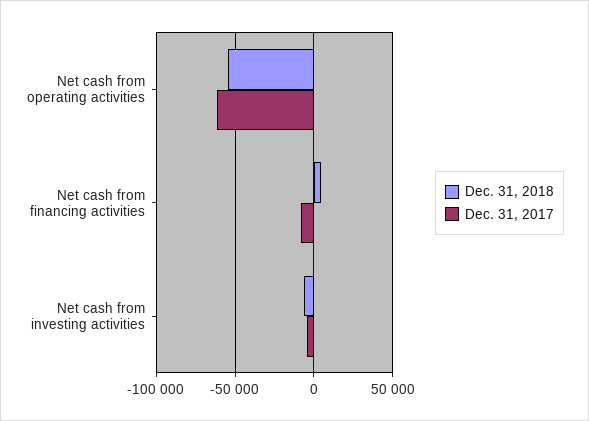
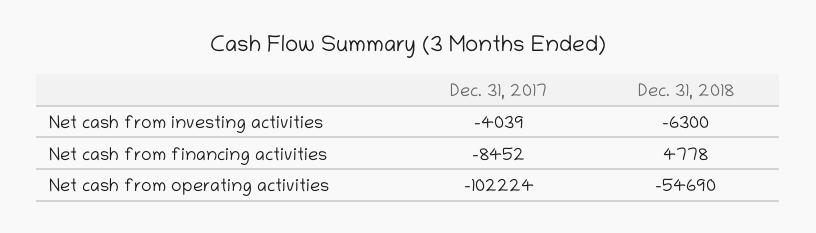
Dec. 31, 2017, Net cash from operating activities: -60000 -> -102224

